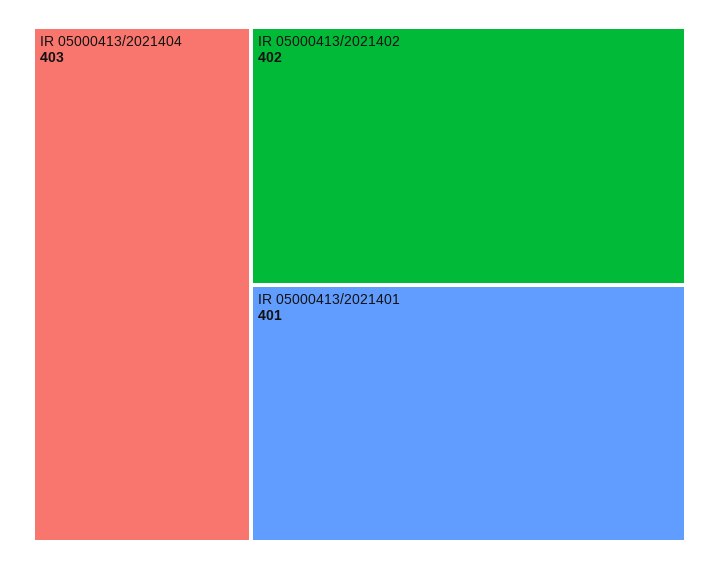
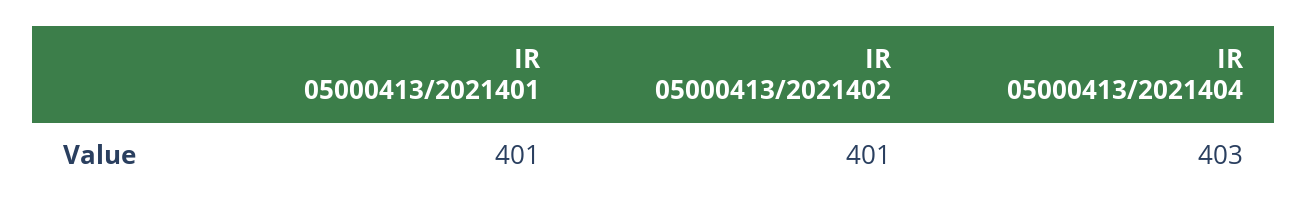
IR 05000413/2021402: 402 -> 401

